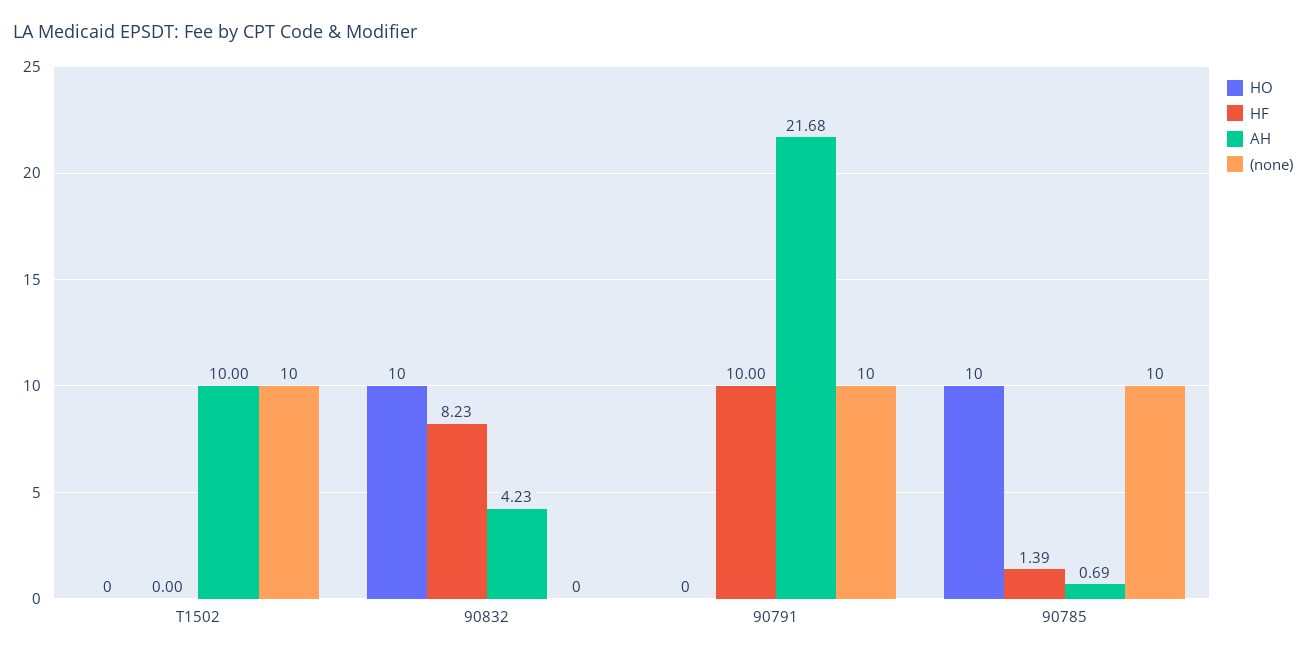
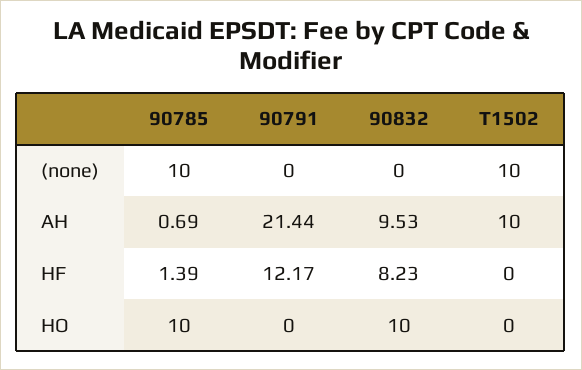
AH, 90832: 4.23 -> 9.53
HF, 90791: 10 -> 12.17
AH, 90791: 21.68 -> 21.44
(none), 90791: 10 -> 0

